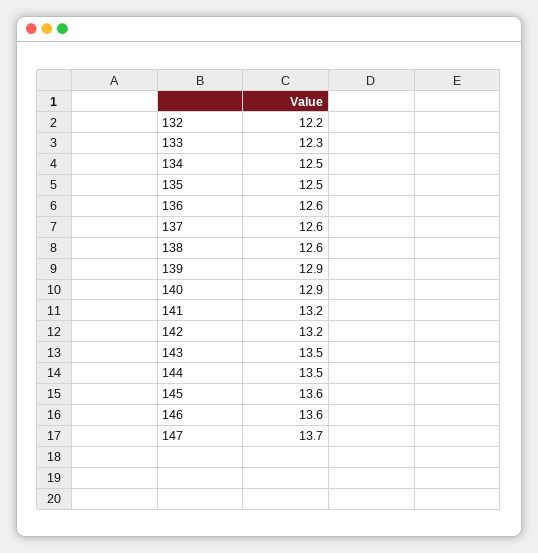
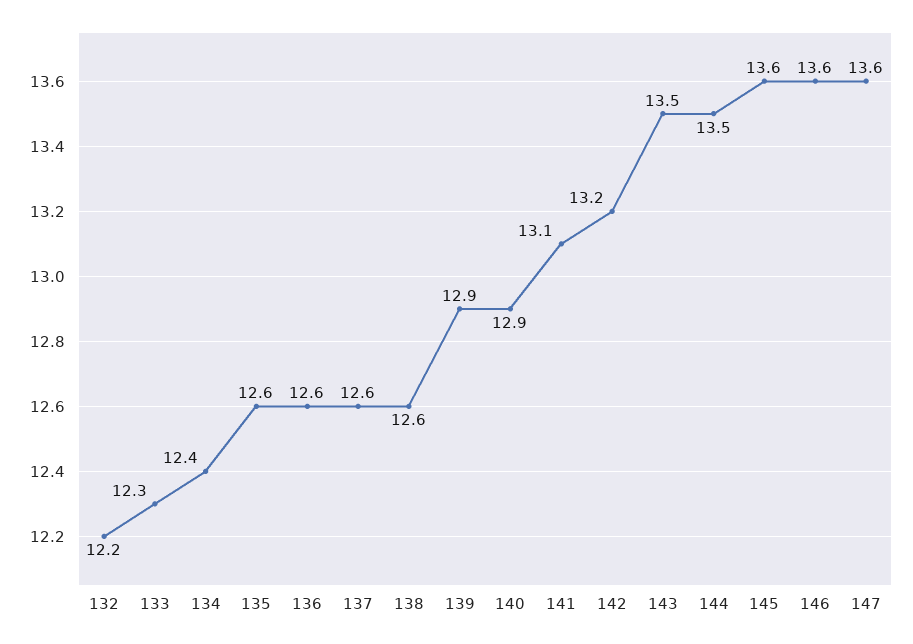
134: 12.5 -> 12.4
135: 12.5 -> 12.6
141: 13.2 -> 13.1
147: 13.7 -> 13.6

